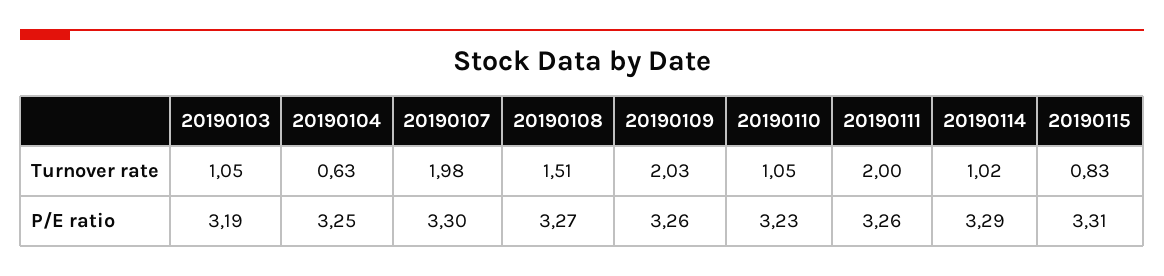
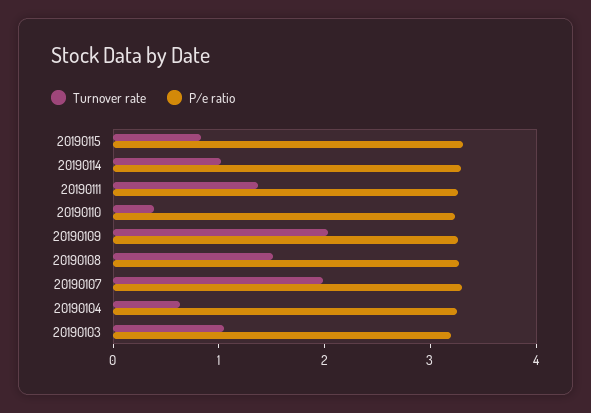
Turnover rate, 20190110: 1.05 -> 0.4
Turnover rate, 20190111: 2 -> 1.4

